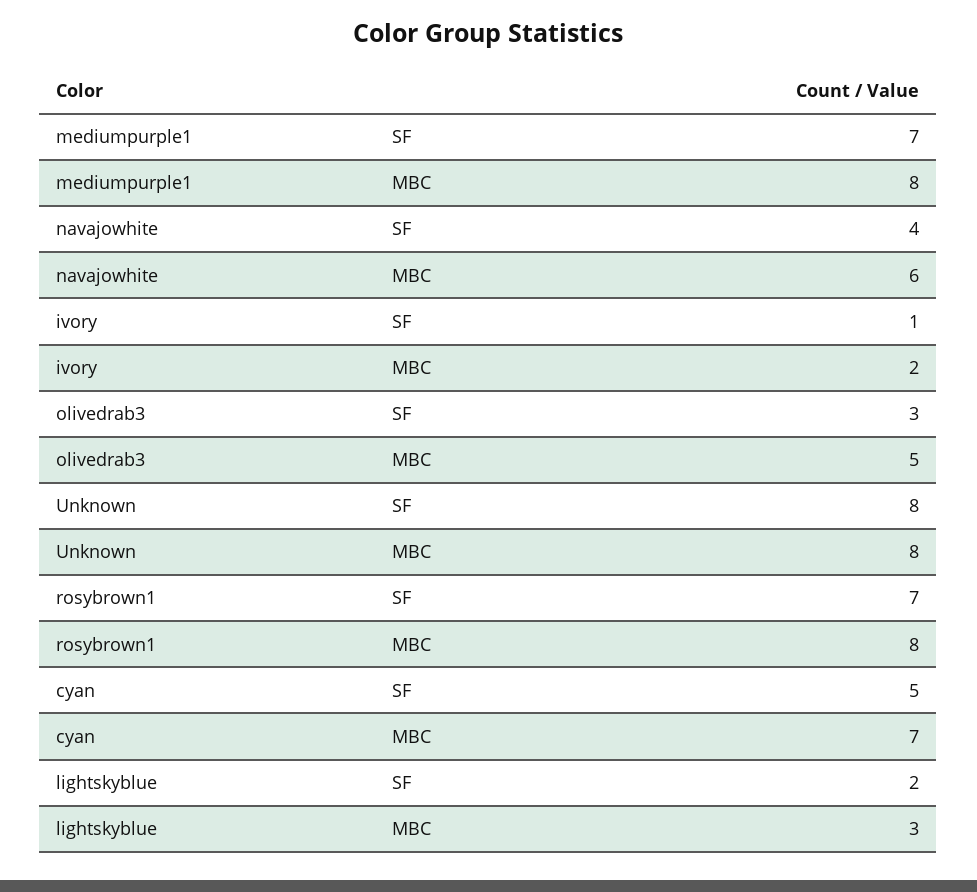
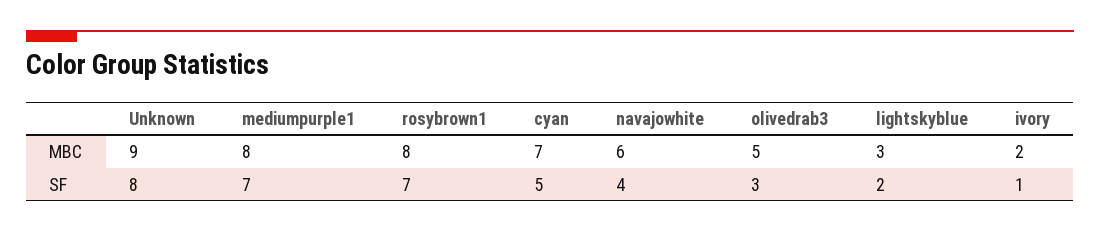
Unknown, MBC: 8 -> 9

